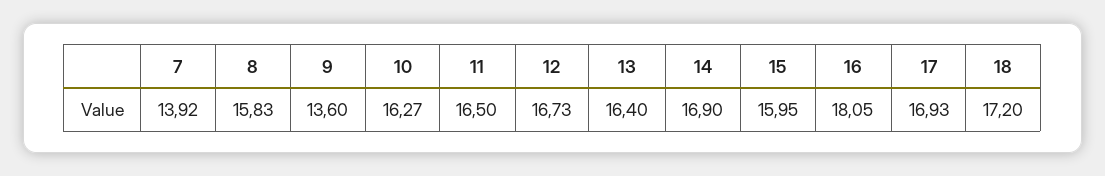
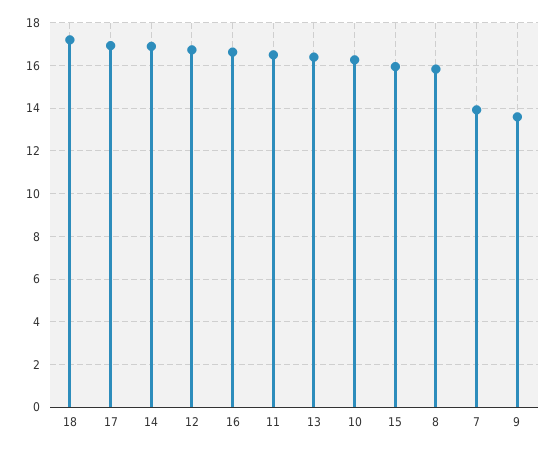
16: 18.05 -> 16.5

